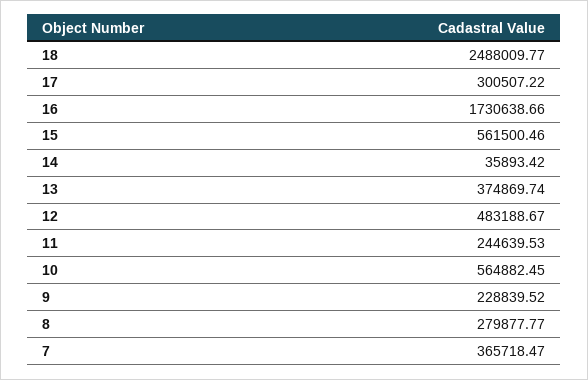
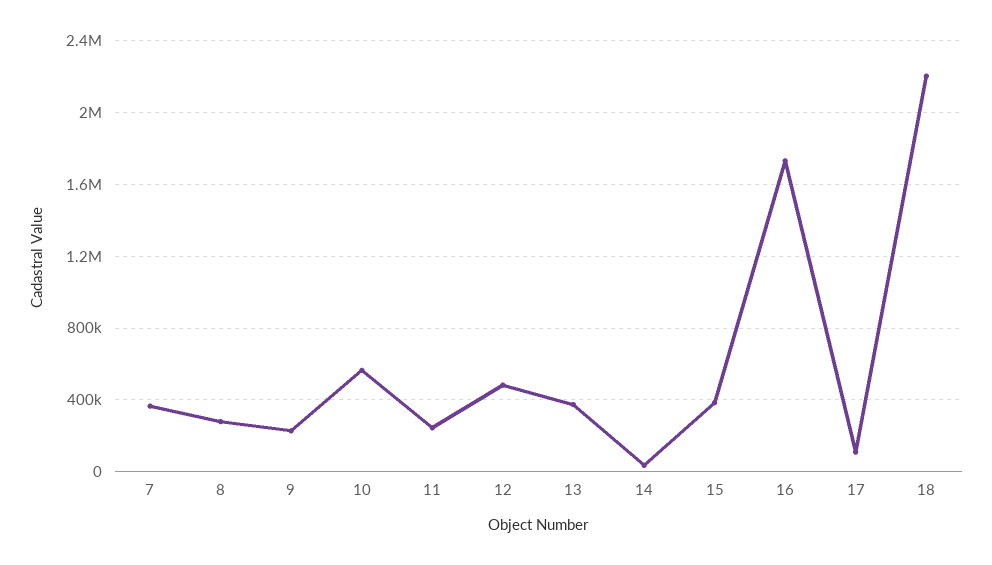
18: 2488009.77 -> 2200000
17: 300507.22 -> 100000
15: 561500.46 -> 400000

